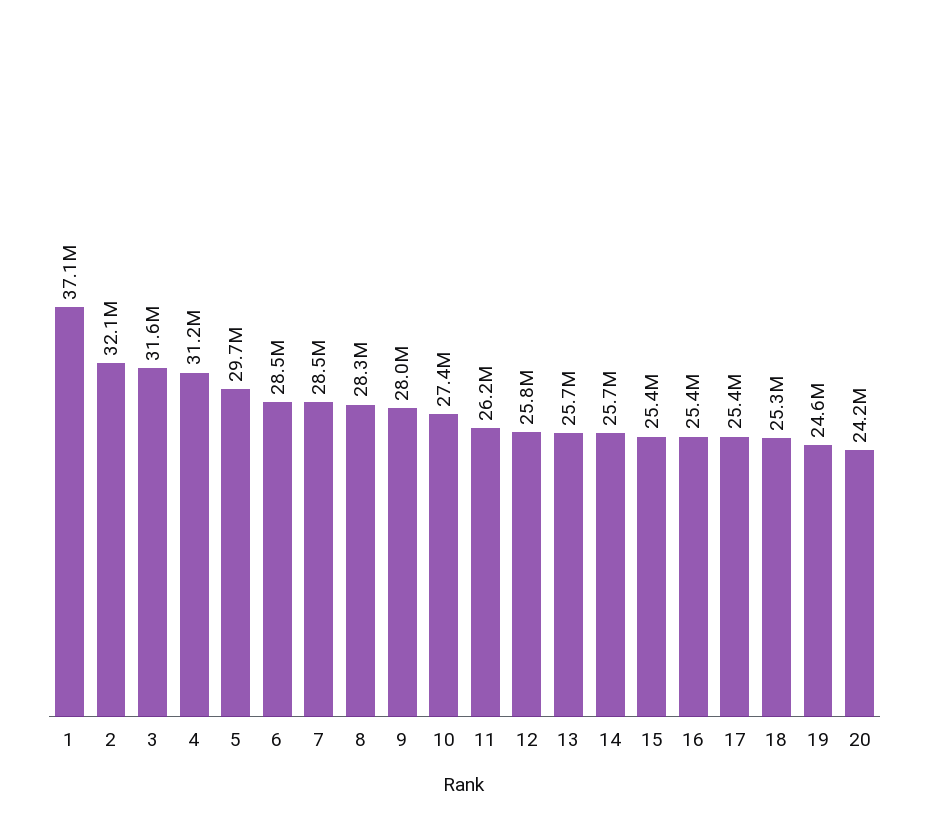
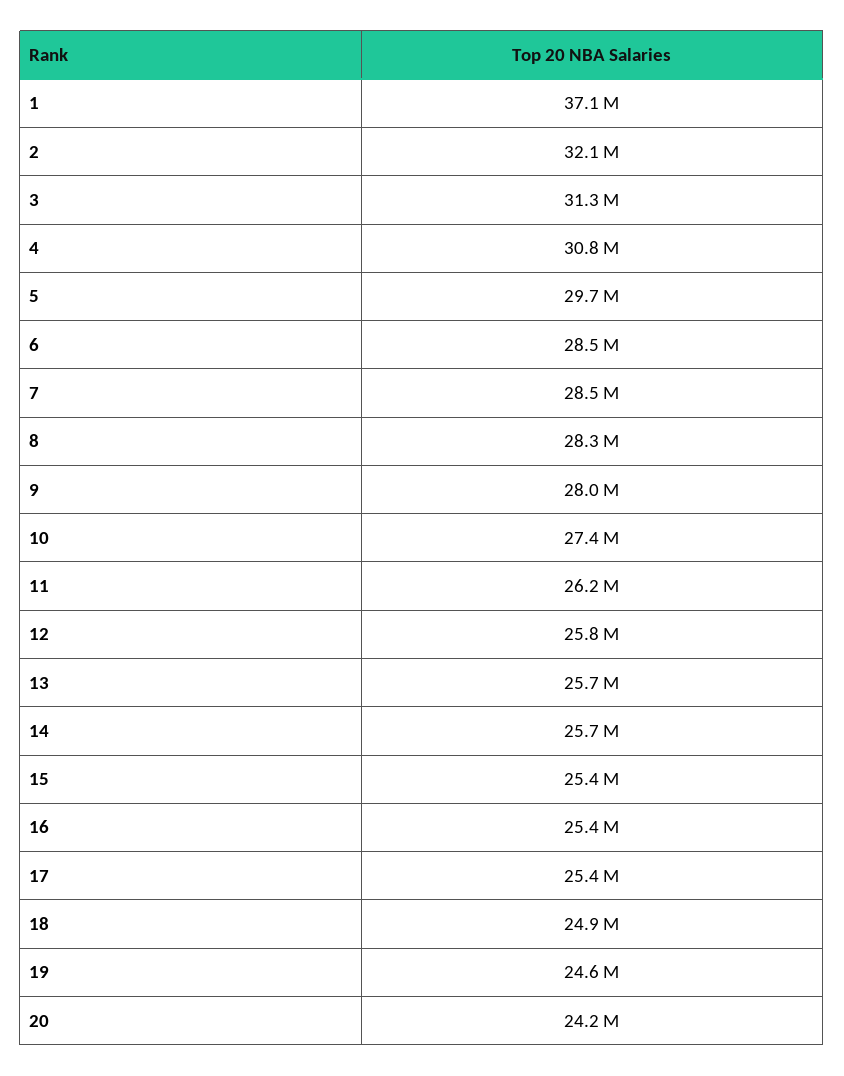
3: 31600000 -> 31300000
4: 31200000 -> 30800000
18: 25300000 -> 24900000

